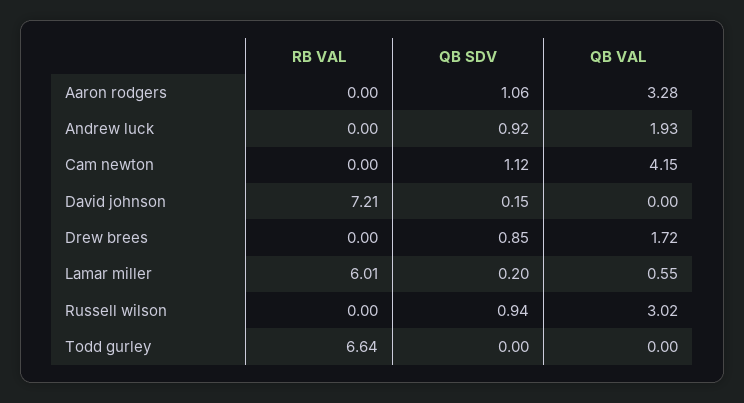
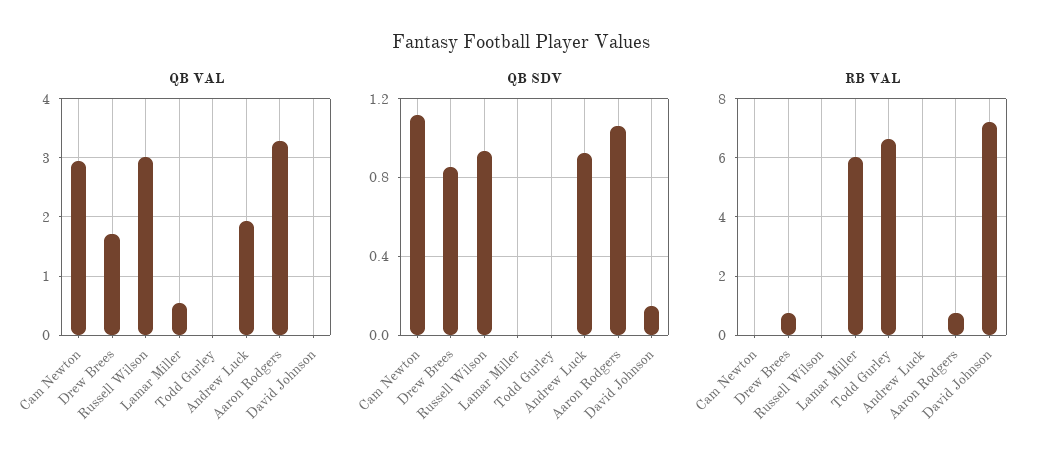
RB VAL, Aaron rodgers: 0 -> 0.75
QB VAL, Cam newton: 4.15 -> 3
RB VAL, Drew brees: 0 -> 0.75
QB SDV, Lamar miller: 0.2 -> 0

